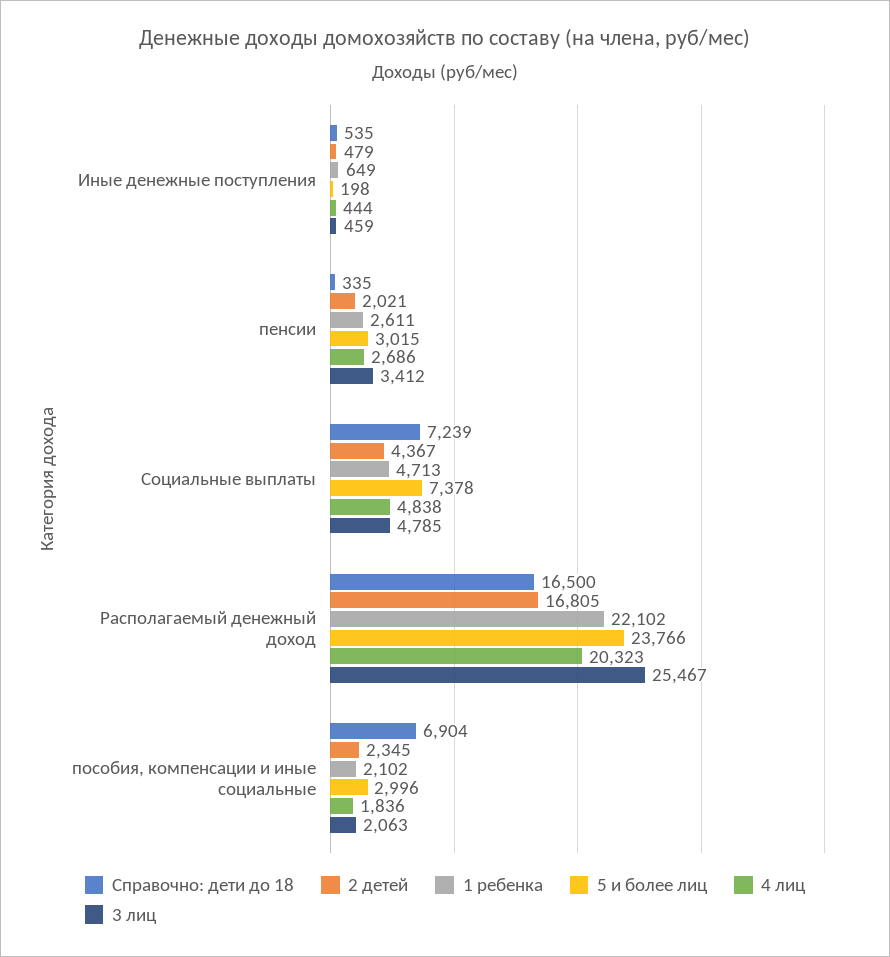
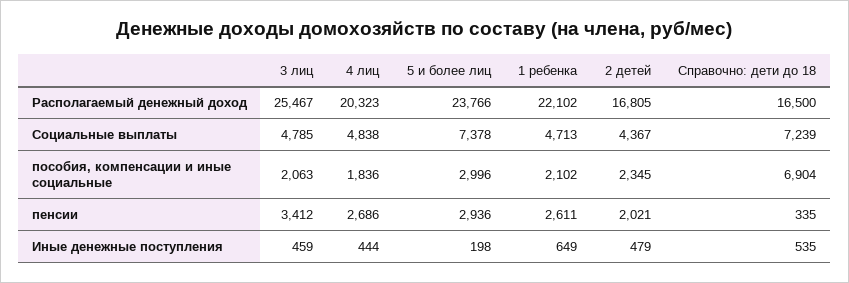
5 и более лиц, пенсии: 3015 -> 2936

